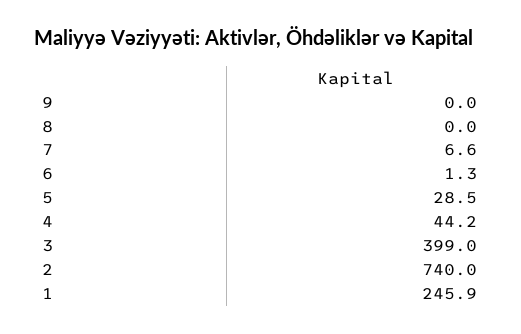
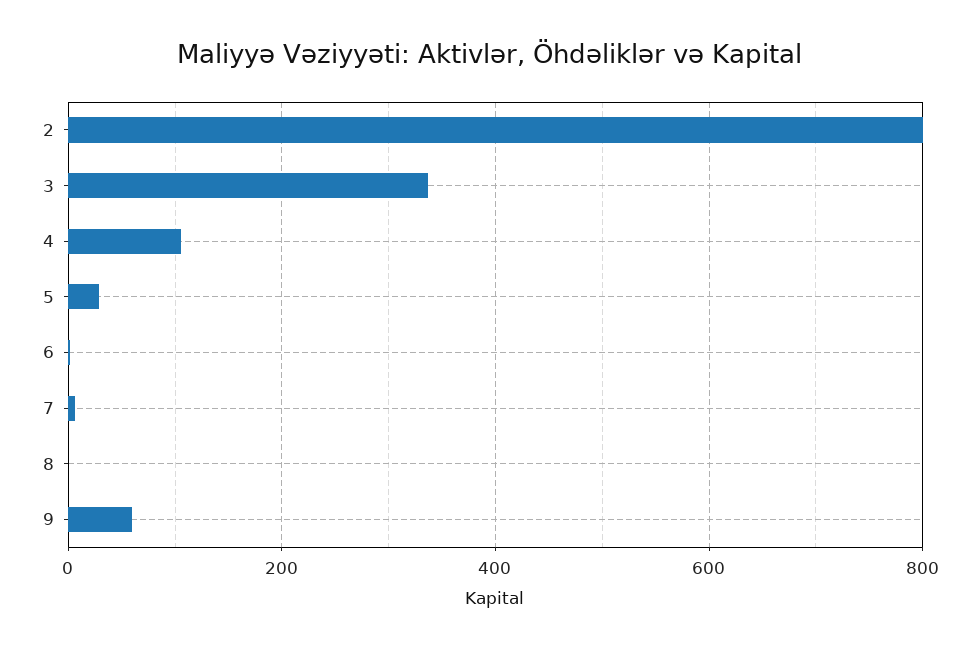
9: 0 -> 60
4: 44.2 -> 100
3: 399 -> 340
2: 740 -> 800
1: 245.9 -> none

